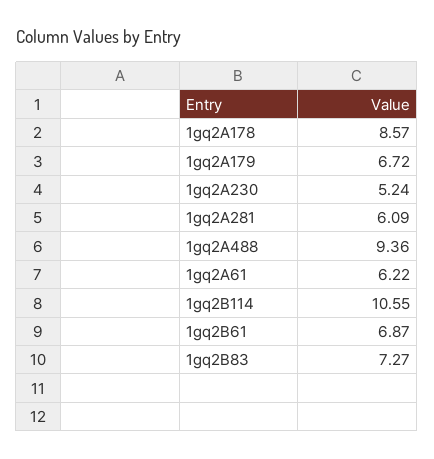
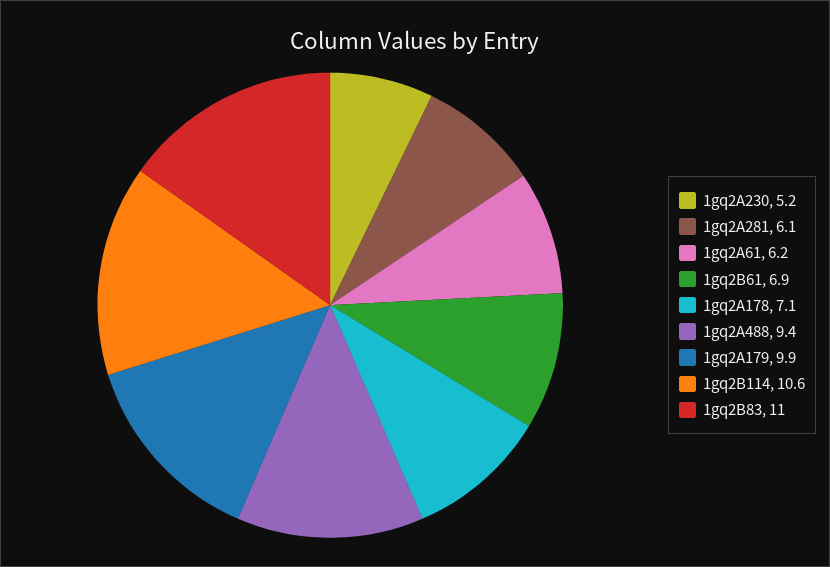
1gq2A178: 8.57 -> 7.1
1gq2A179: 6.72 -> 9.9
1gq2B83: 7.27 -> 11

